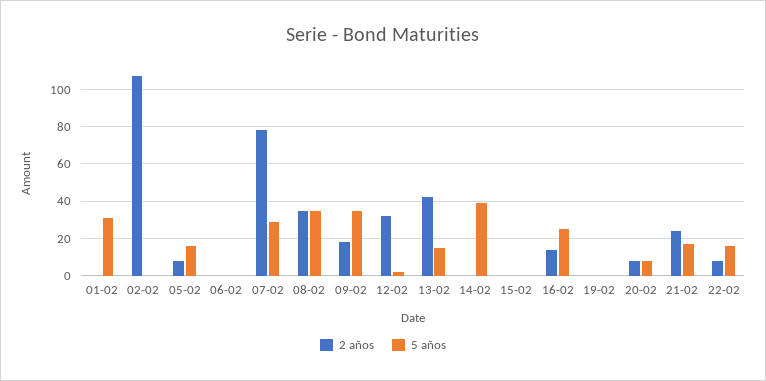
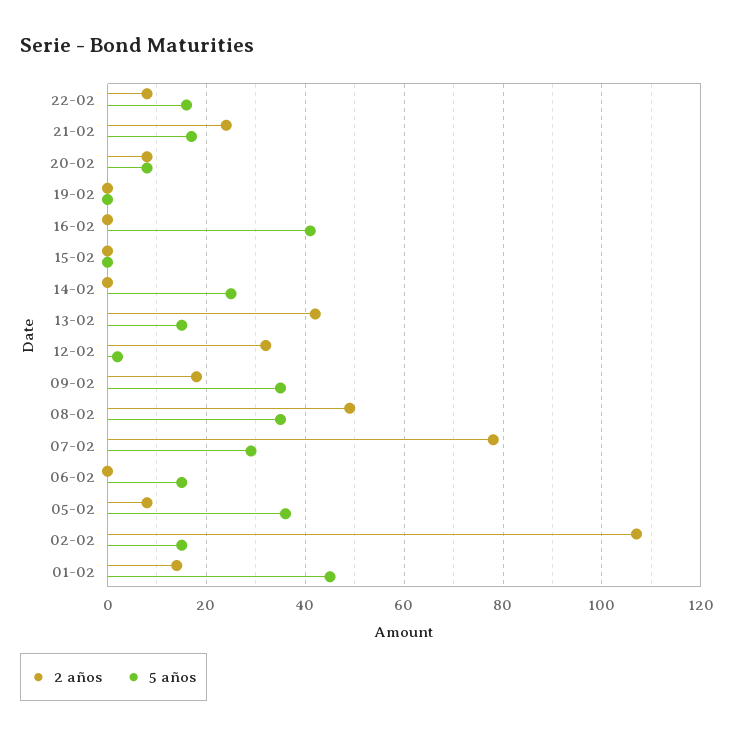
2 años, 01-02: 0 -> 15
5 años, 01-02: 30 -> 45
5 años, 02-02: 0 -> 15
5 años, 05-02: 15 -> 35
5 años, 06-02: 0 -> 15
2 años, 08-02: 35 -> 50
5 años, 14-02: 40 -> 25
2 años, 16-02: 15 -> 0
5 años, 16-02: 25 -> 40

